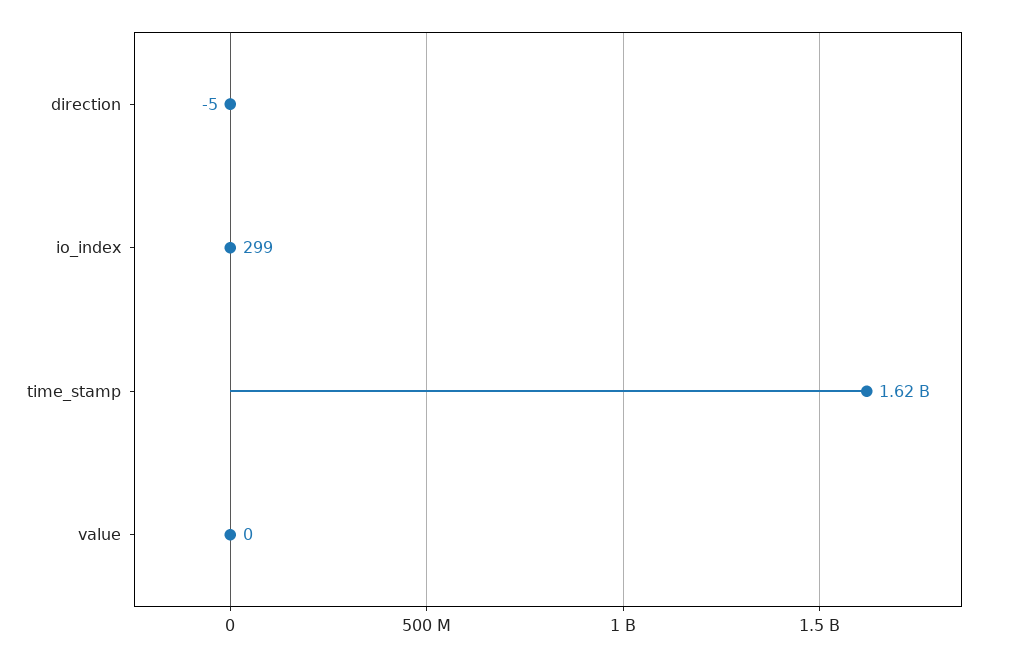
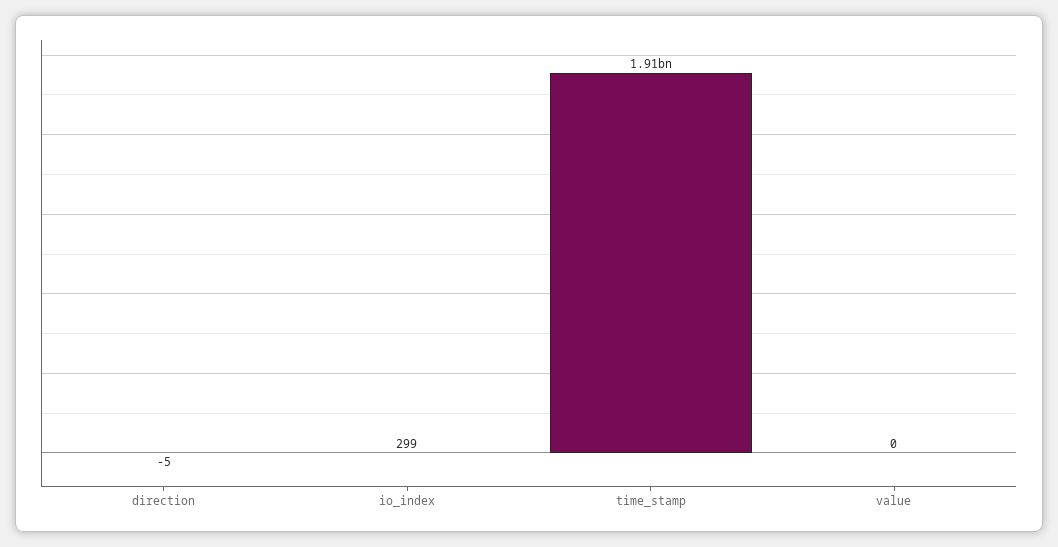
time_stamp: 1620000000 -> 1910000000

